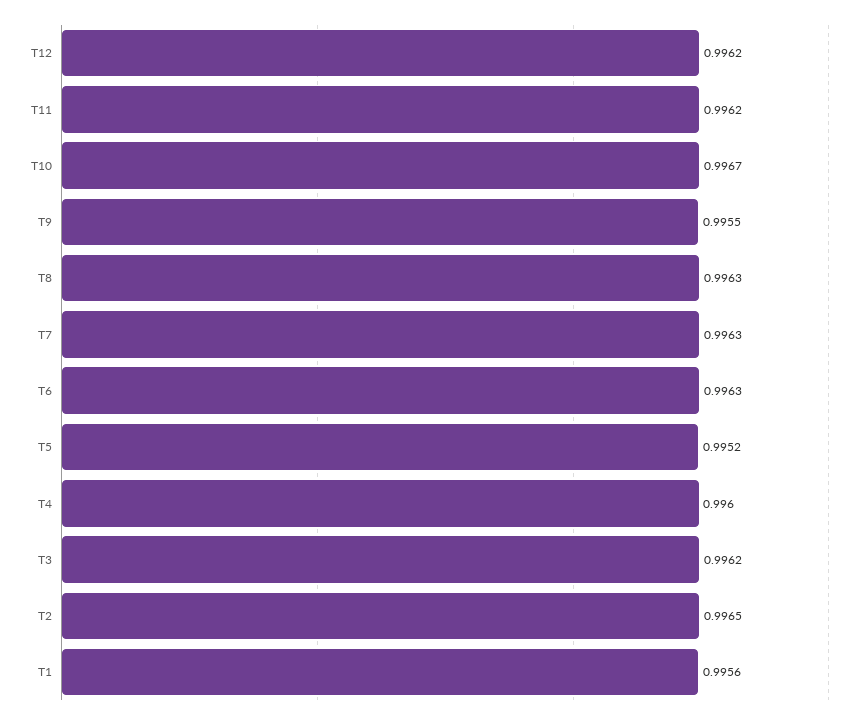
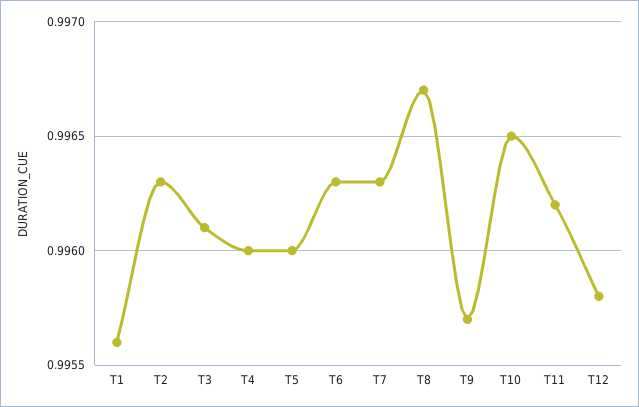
T12: 0.9962 -> 0.9958
T10: 0.9967 -> 0.9965
T9: 0.9955 -> 0.9957
T8: 0.9963 -> 0.9967
T5: 0.9952 -> 0.996
T3: 0.9962 -> 0.9961
T2: 0.9965 -> 0.9963

